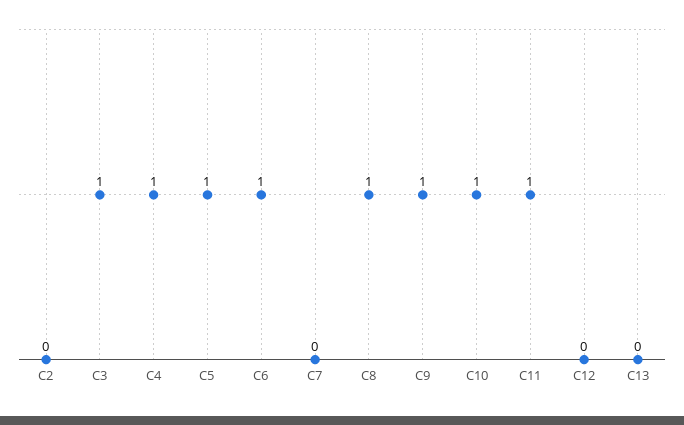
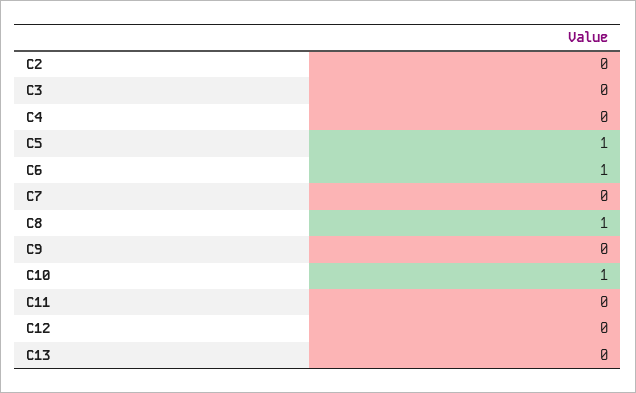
C3: 1 -> 0
C4: 1 -> 0
C9: 1 -> 0
C11: 1 -> 0

